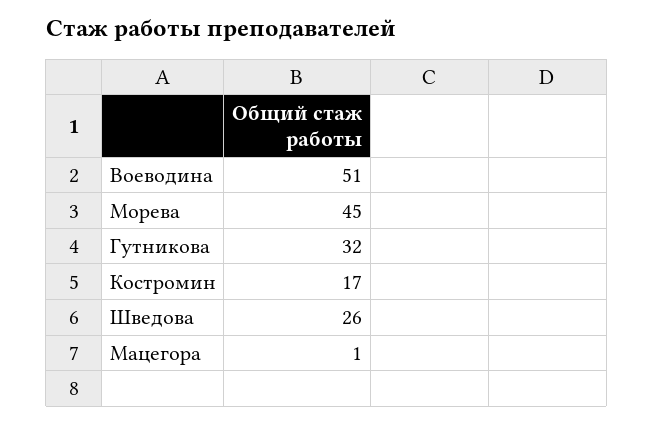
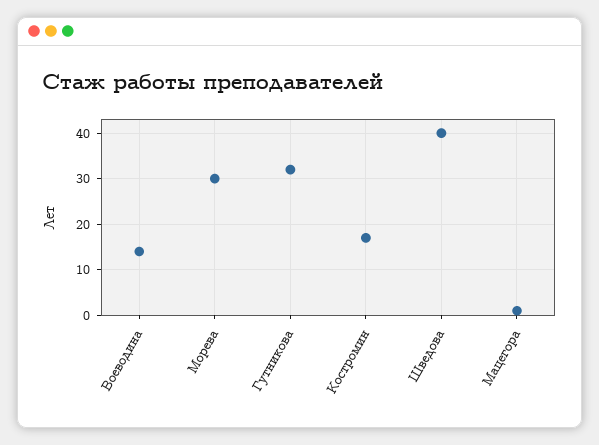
Воеводина: 51 -> 15
Морева: 45 -> 30
Шведова: 26 -> 40

